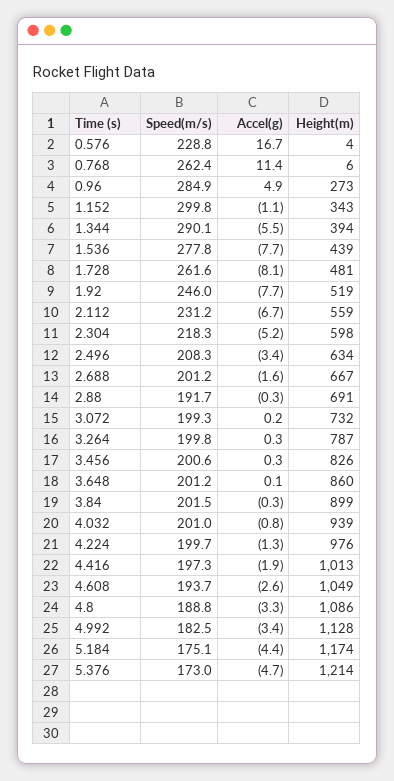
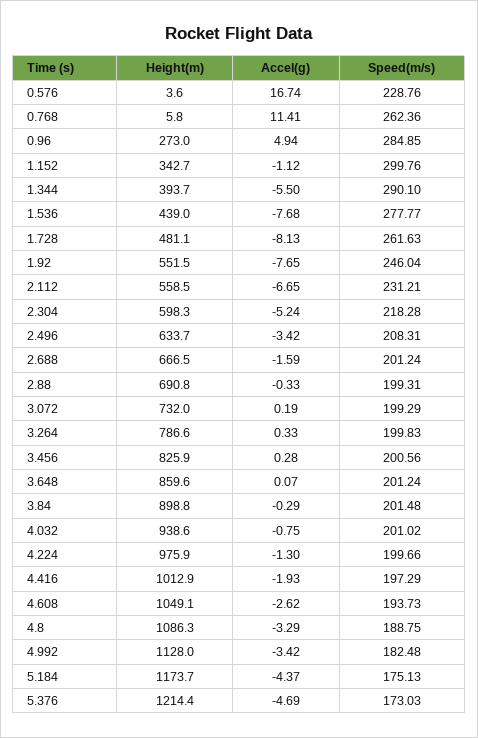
Height(m), 1.92: 519 -> 551.5
Speed(m/s), 2.88: 191.7 -> 199.31

